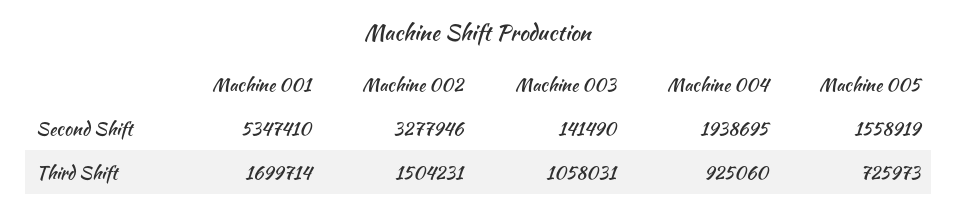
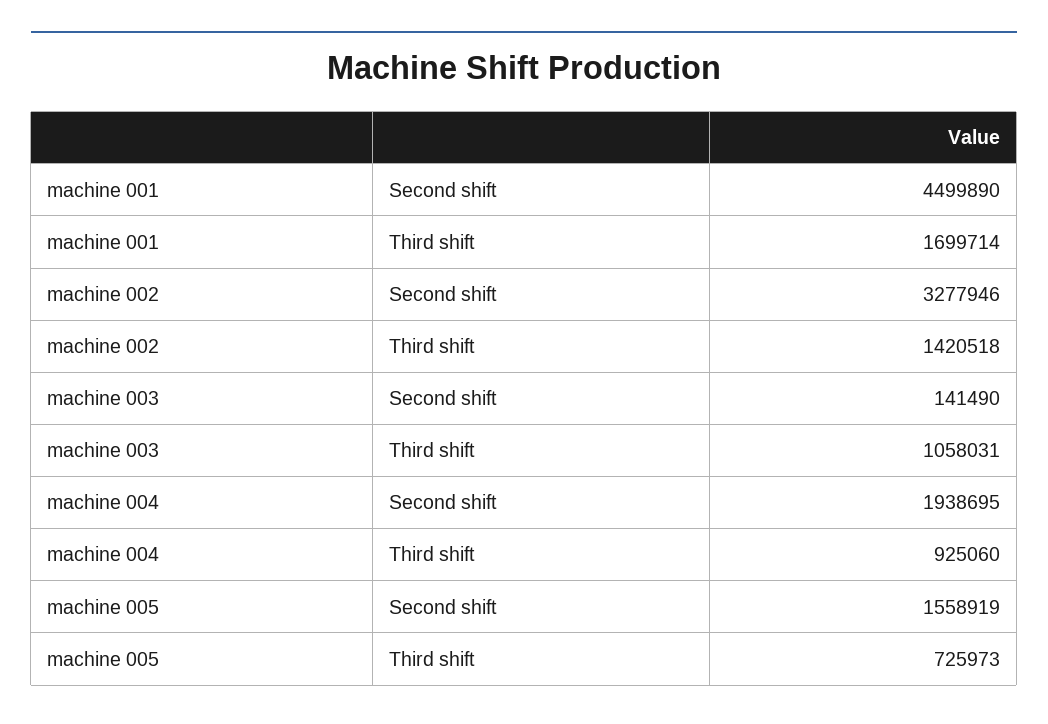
Machine 001, Second Shift: 5347410 -> 4499890
Machine 002, Third Shift: 1504231 -> 1420518

